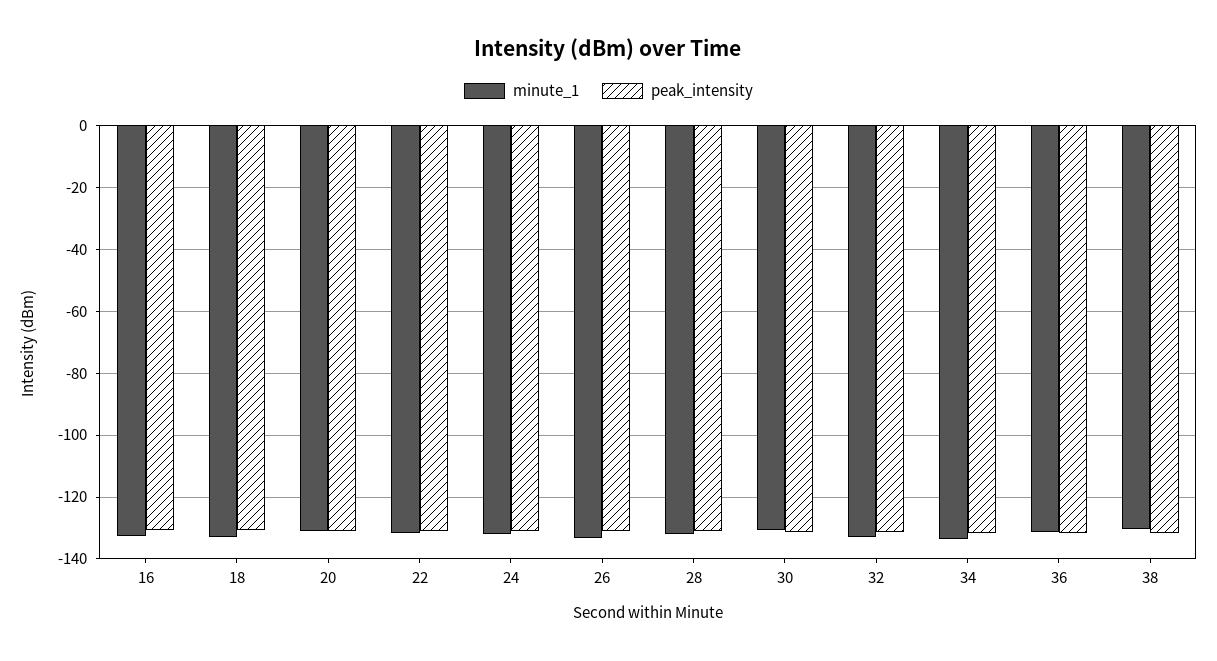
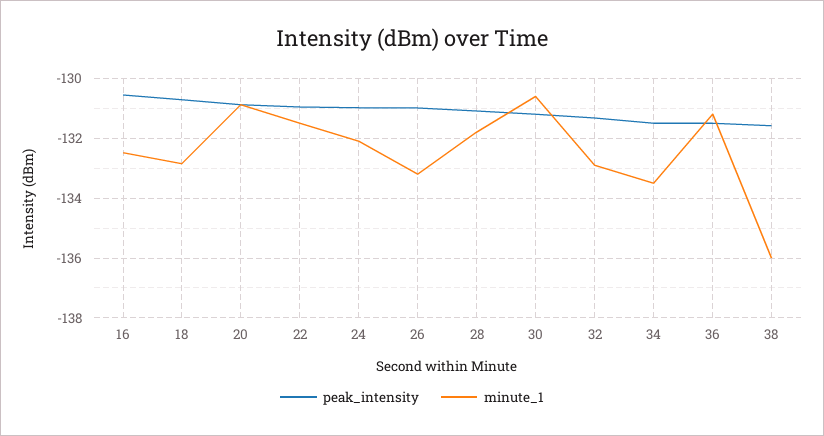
minute_1, 38: -130 -> -136

